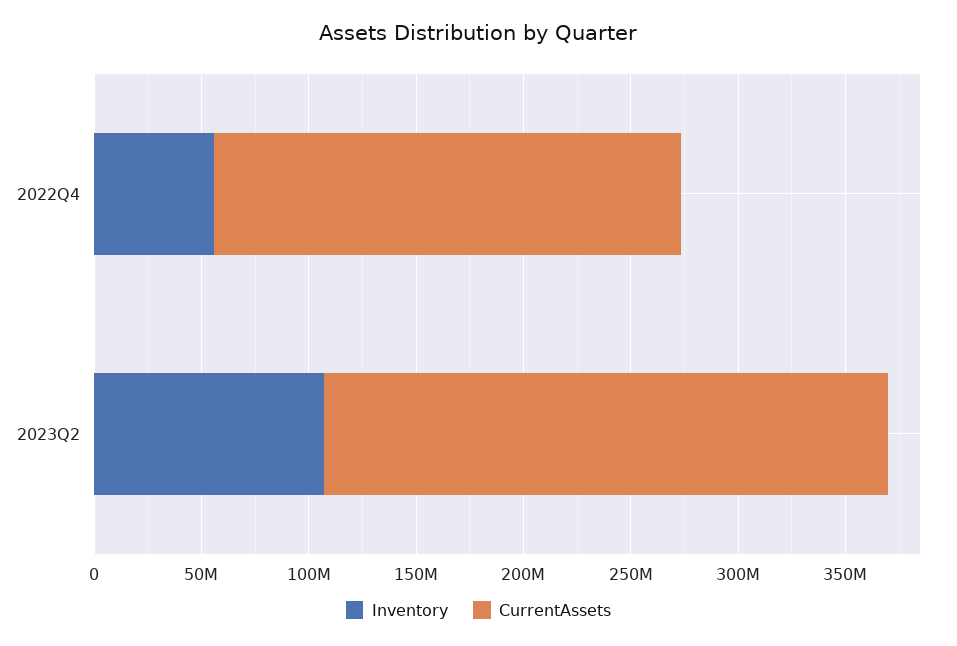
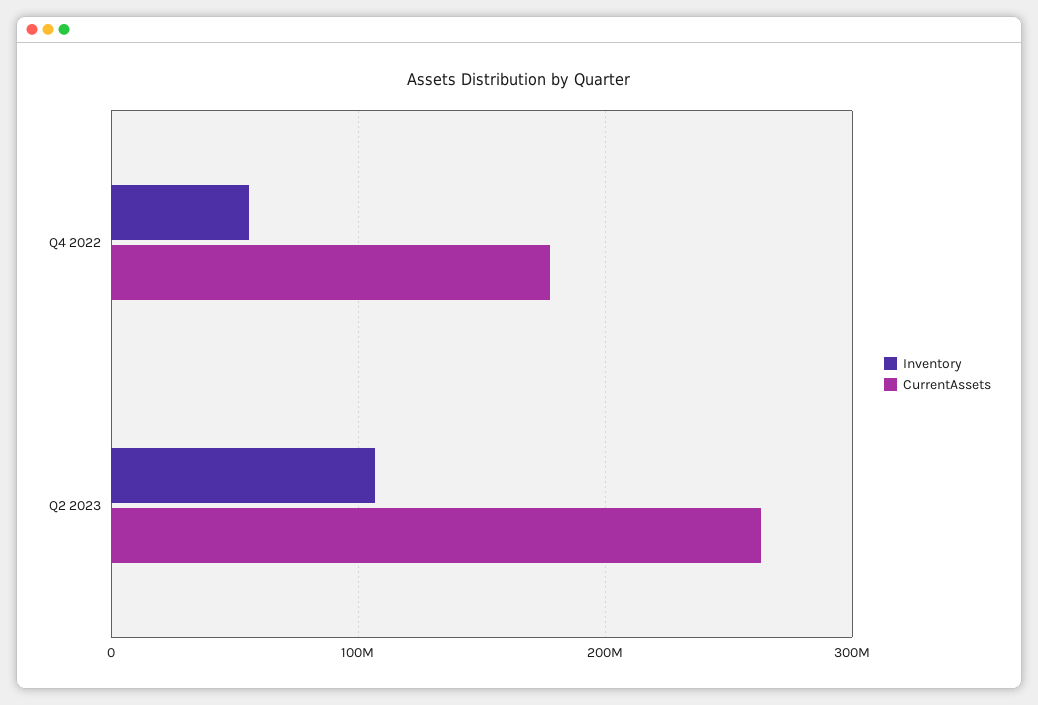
CurrentAssets, 2022Q4: 220000000 -> 180000000

